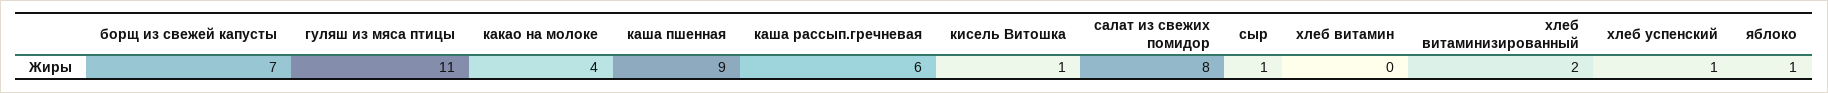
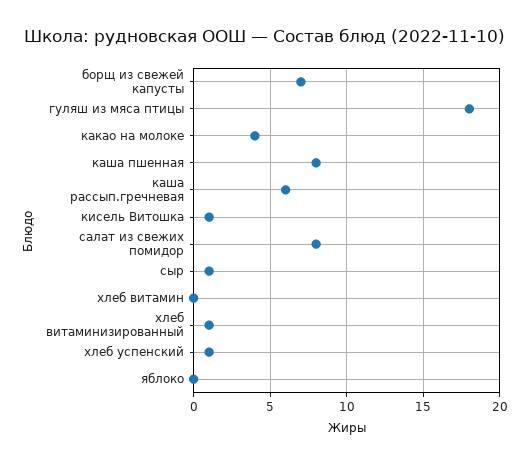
гуляш из мяса птицы: 11 -> 18
каша пшенная: 9 -> 8
хлеб витаминизированный: 2 -> 1
яблоко: 1 -> 0

